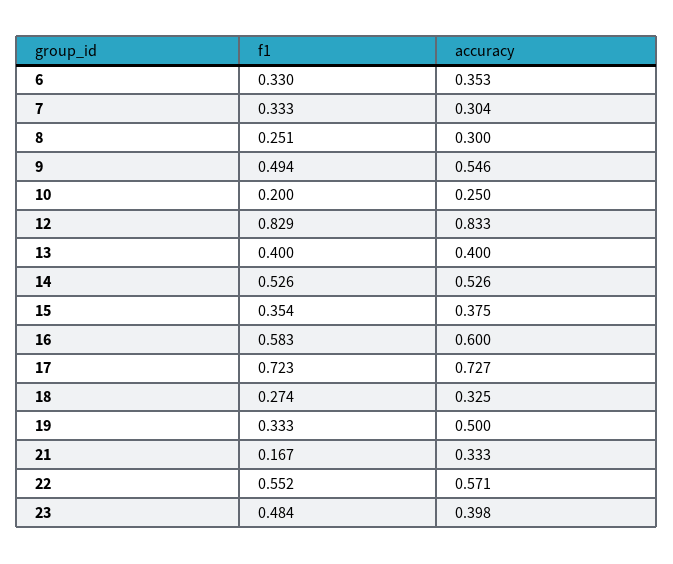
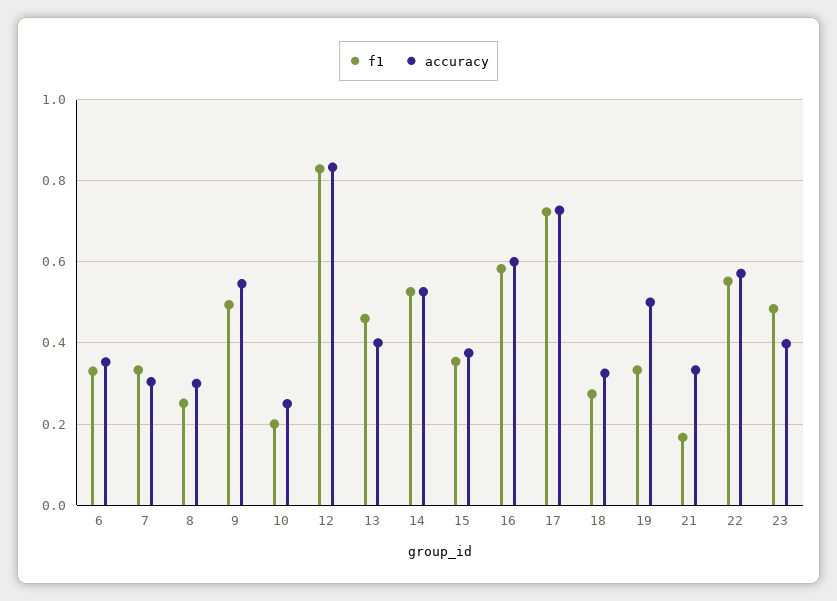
f1, 13: 0.4 -> 0.46

